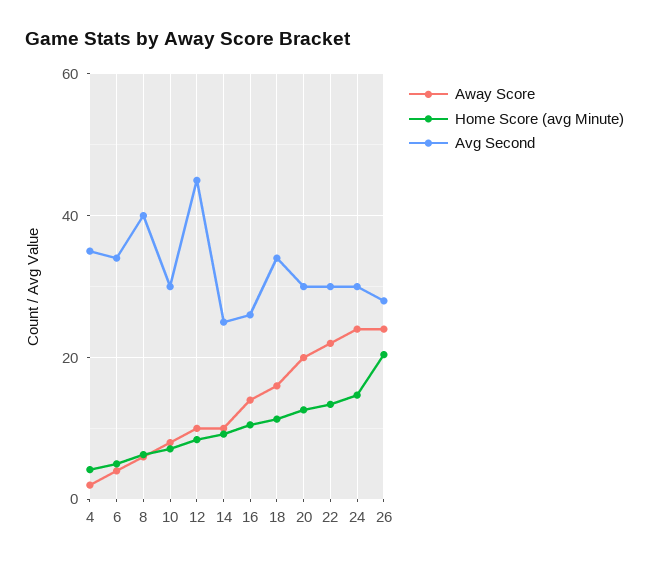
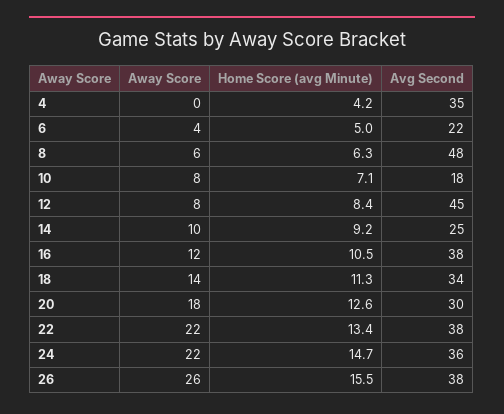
Away Score, 4: 2 -> 0
Avg Second, 6: 34 -> 22
Avg Second, 8: 40 -> 48
Avg Second, 10: 30 -> 18
Away Score, 12: 10 -> 8
Away Score, 16: 14 -> 12
Avg Second, 16: 26 -> 38
Away Score, 18: 16 -> 14
Away Score, 20: 20 -> 18
Avg Second, 22: 30 -> 38
Away Score, 24: 24 -> 22
Avg Second, 24: 30 -> 36
Away Score, 26: 24 -> 26
Home Score (avg Minute), 26: 20 -> 15.5
Avg Second, 26: 28 -> 38

